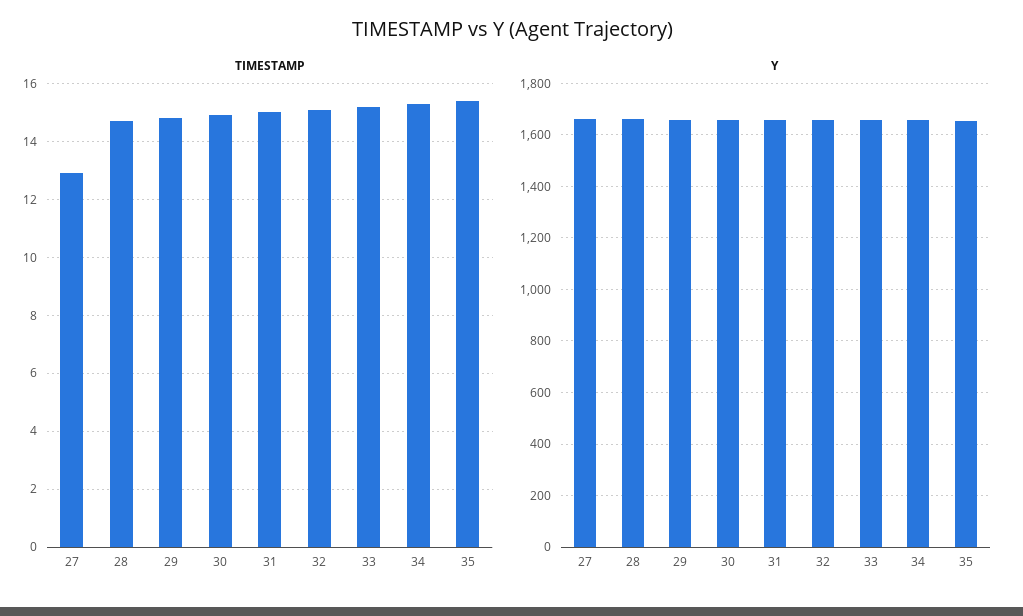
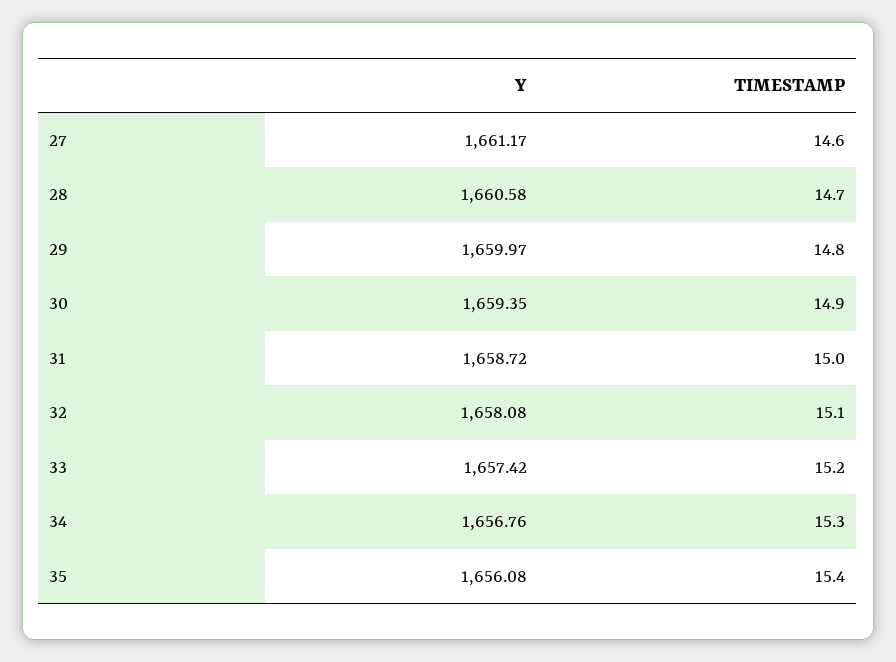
TIMESTAMP, 27: 13 -> 14.6

